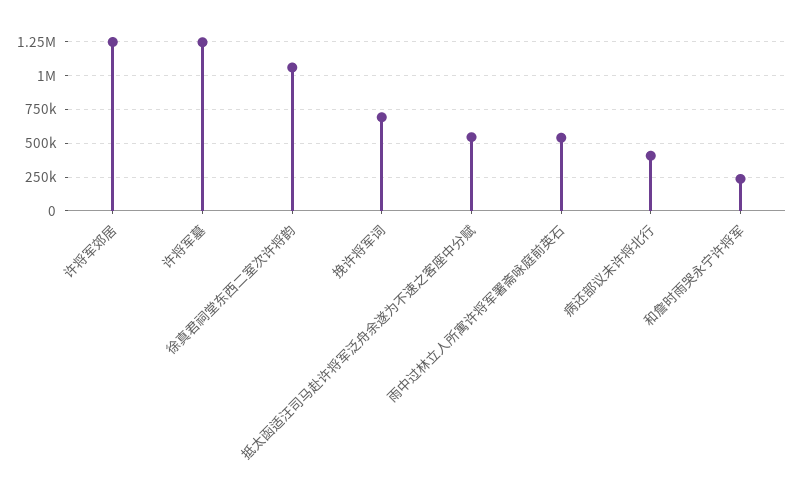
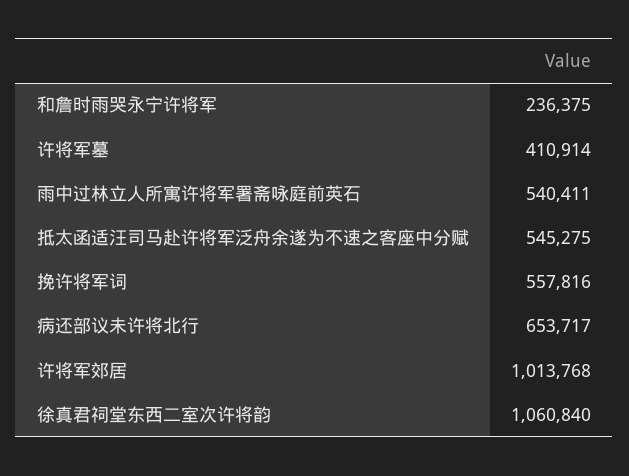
许将军郊居: 1250000 -> 1013768
许将军墓: 1250000 -> 410914
挽许将军词: 700000 -> 557816
病还部议未许将北行: 400000 -> 653717

